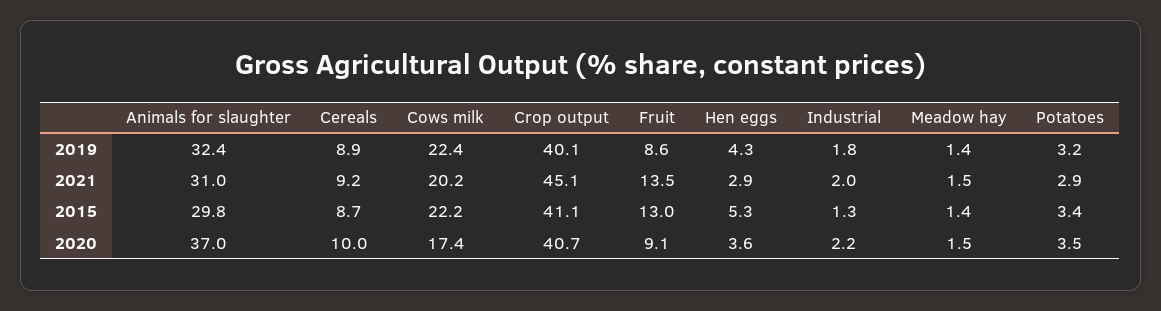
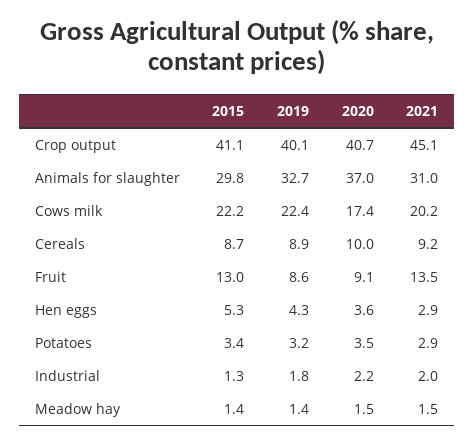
Animals for slaughter, 2019: 32.4 -> 32.7

